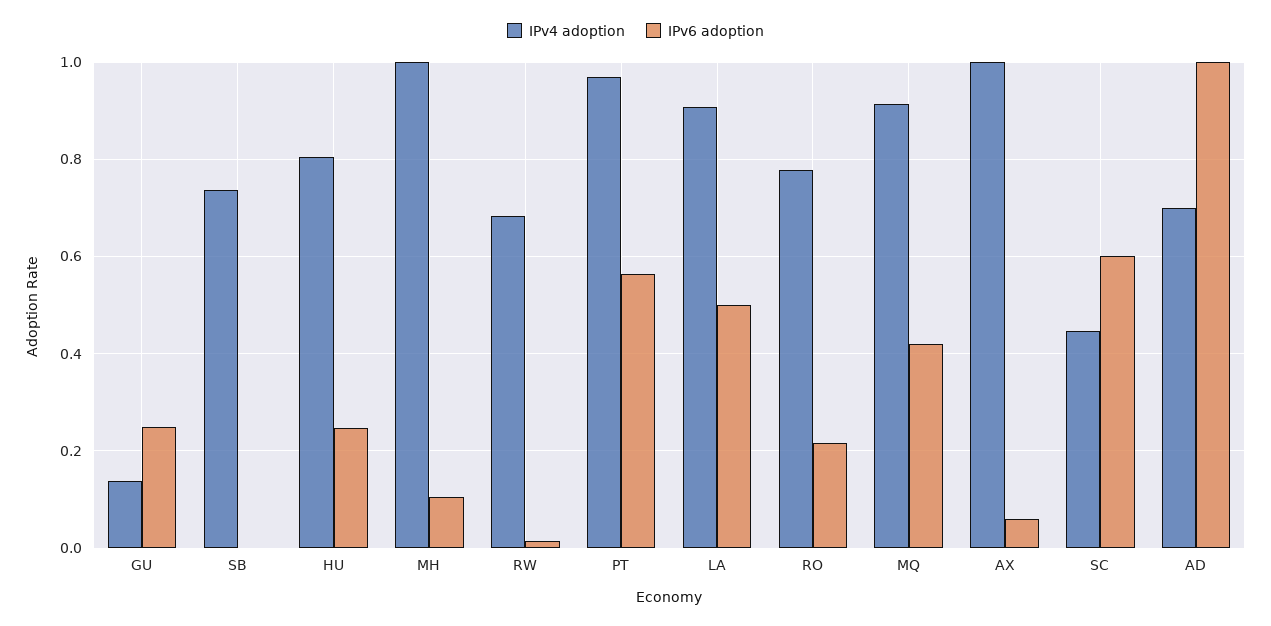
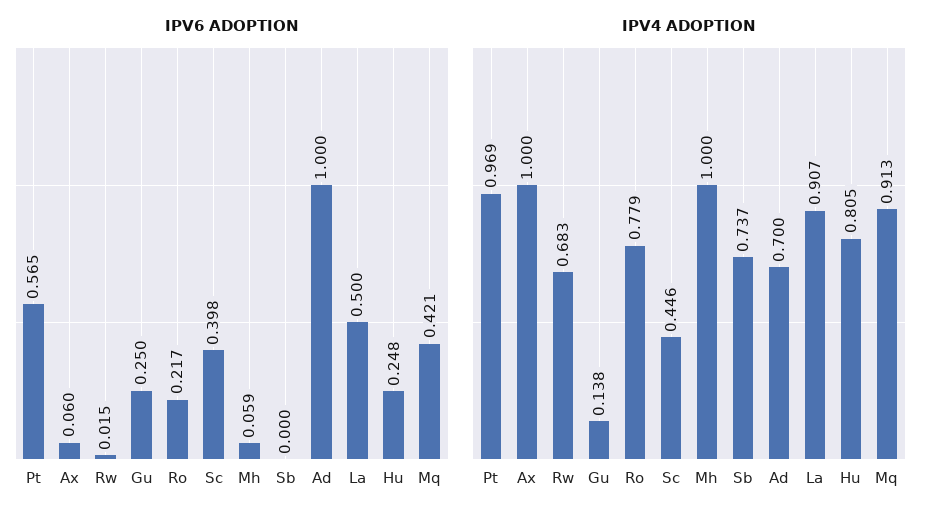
IPv6 adoption, MH: 0.1 -> 0.059
IPv6 adoption, SC: 0.6 -> 0.398

